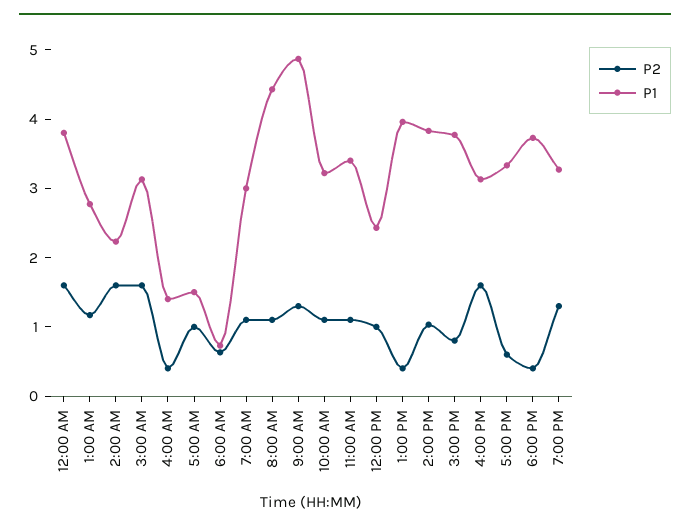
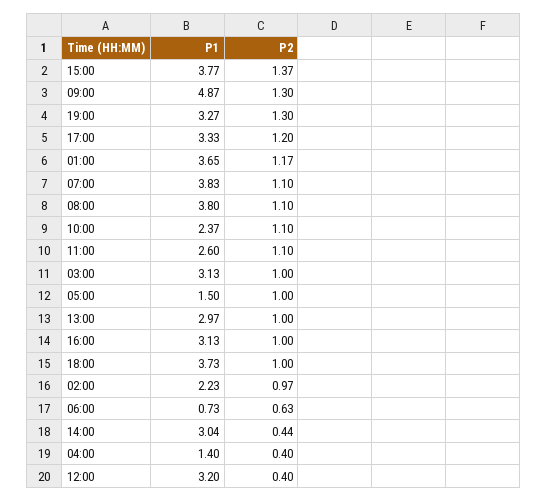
P2, 12:00 AM: 1.6 -> none
P1, 12:00 AM: 3.8 -> none
P1, 1:00 AM: 2.8 -> 3.65
P2, 2:00 AM: 1.6 -> 0.97
P2, 3:00 AM: 1.6 -> 1
P1, 7:00 AM: 3 -> 3.83
P1, 8:00 AM: 4.4 -> 3.8
P1, 10:00 AM: 3.2 -> 2.37
P1, 11:00 AM: 3.4 -> 2.6
P2, 12:00 PM: 1 -> 0.4
P1, 12:00 PM: 2.4 -> 3.2
P2, 1:00 PM: 0.4 -> 1
P1, 1:00 PM: 4 -> 2.97
P2, 2:00 PM: 1 -> 0.44
P1, 2:00 PM: 3.8 -> 3.04
P2, 3:00 PM: 0.8 -> 1.37
P2, 4:00 PM: 1.6 -> 1
P2, 5:00 PM: 0.6 -> 1.2
P2, 6:00 PM: 0.4 -> 1

